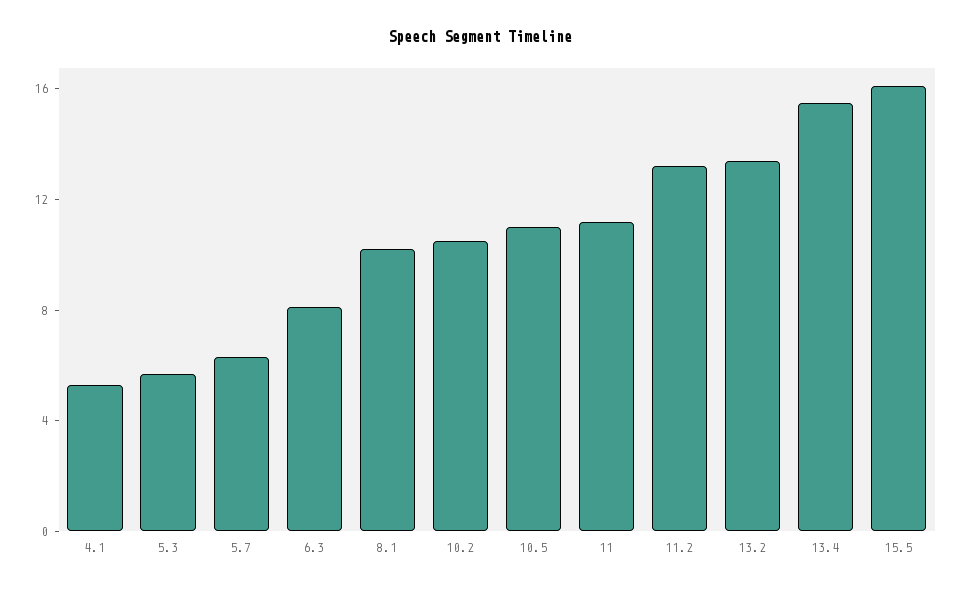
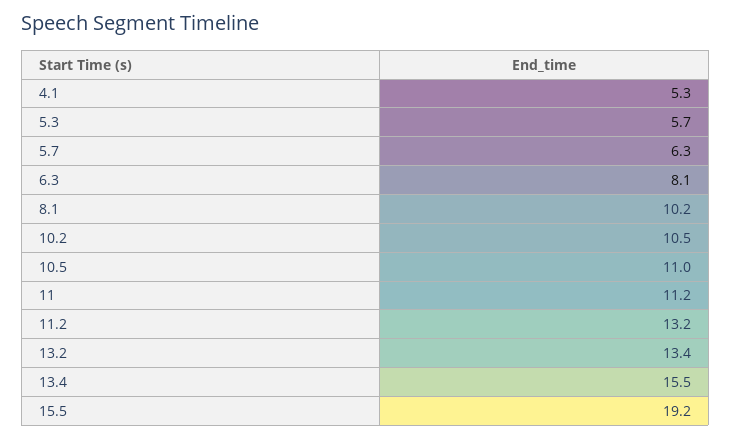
15.5: 16 -> 19.2

